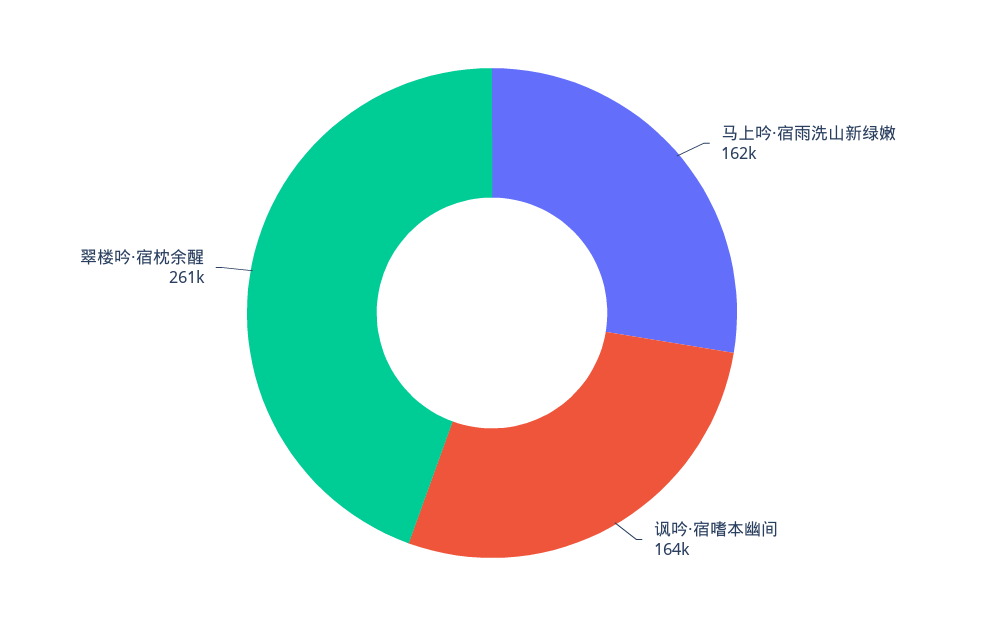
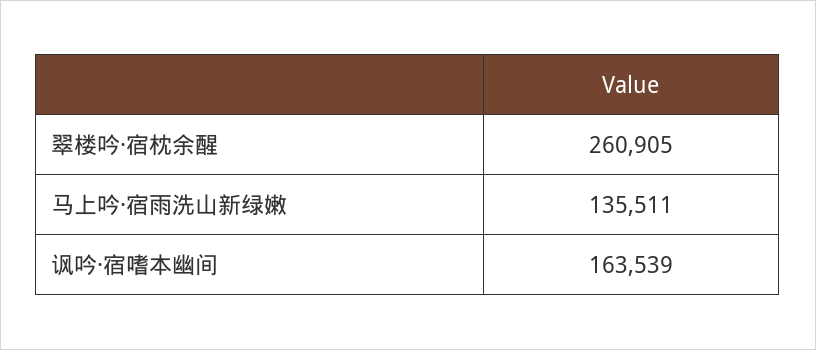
马上吟·宿雨洗山新绿嫩: 162000 -> 135511

